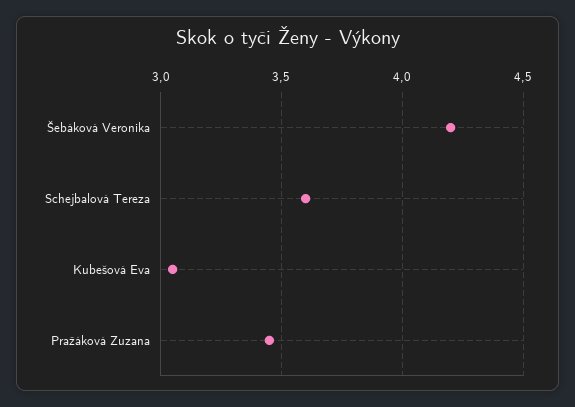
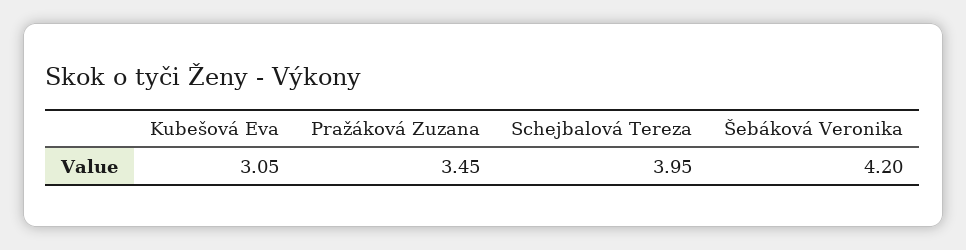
Schejbalová Tereza: 3.6 -> 3.95

